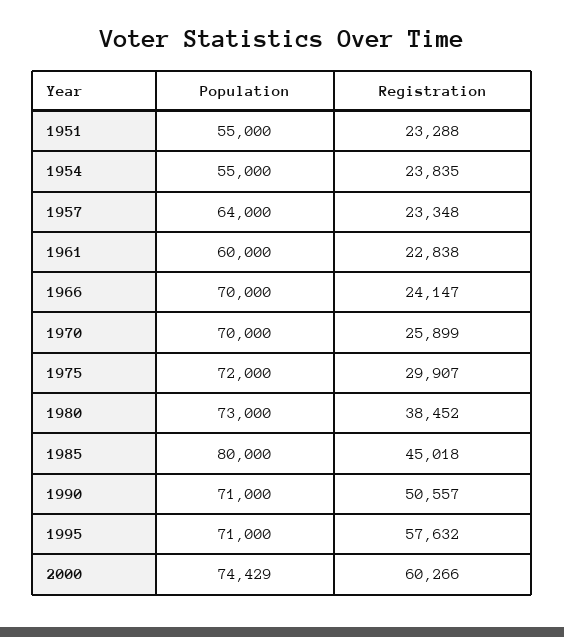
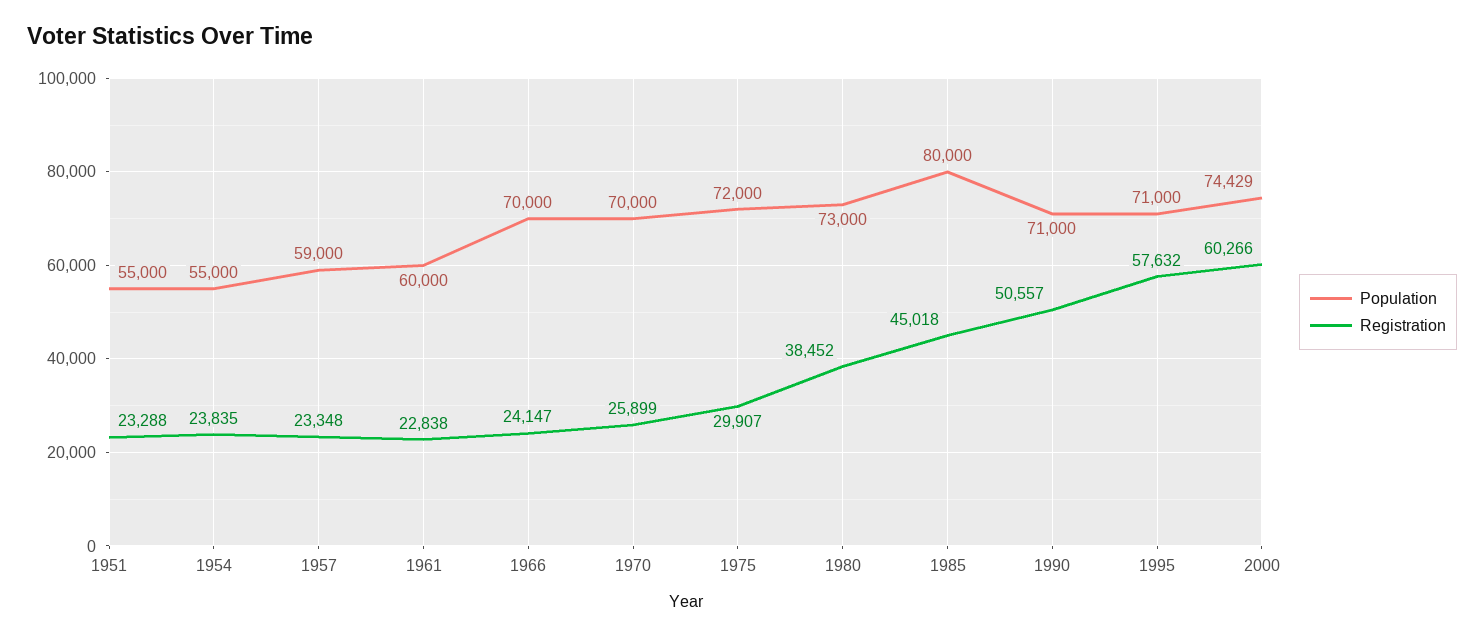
Population, 1957: 64000 -> 59000

